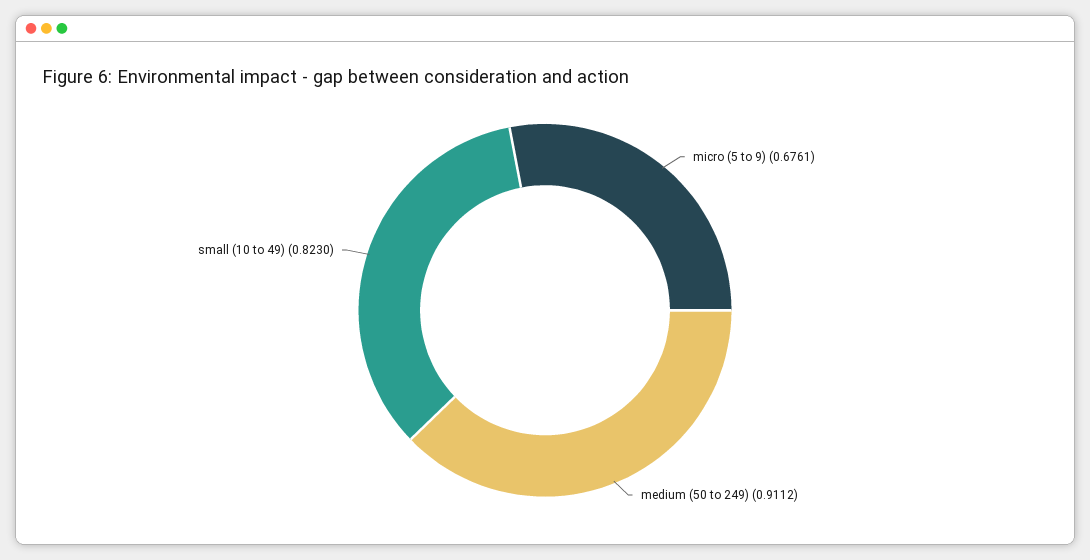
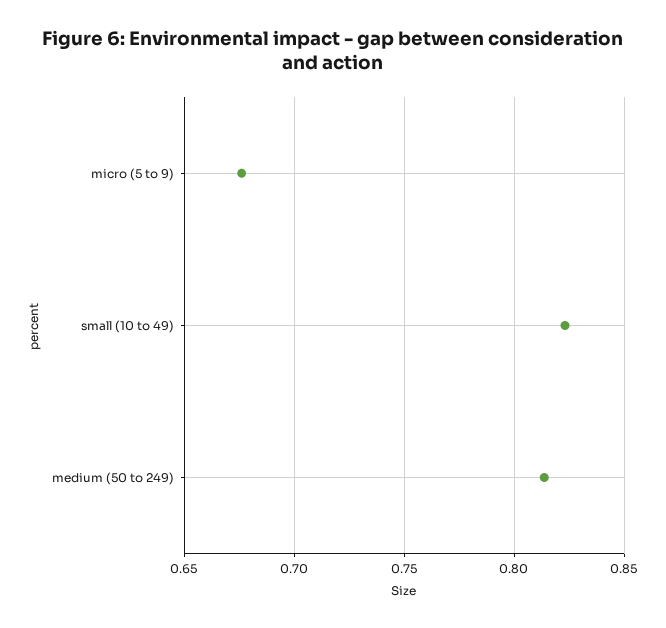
medium (50 to 249): 0.9112 -> 0.815

